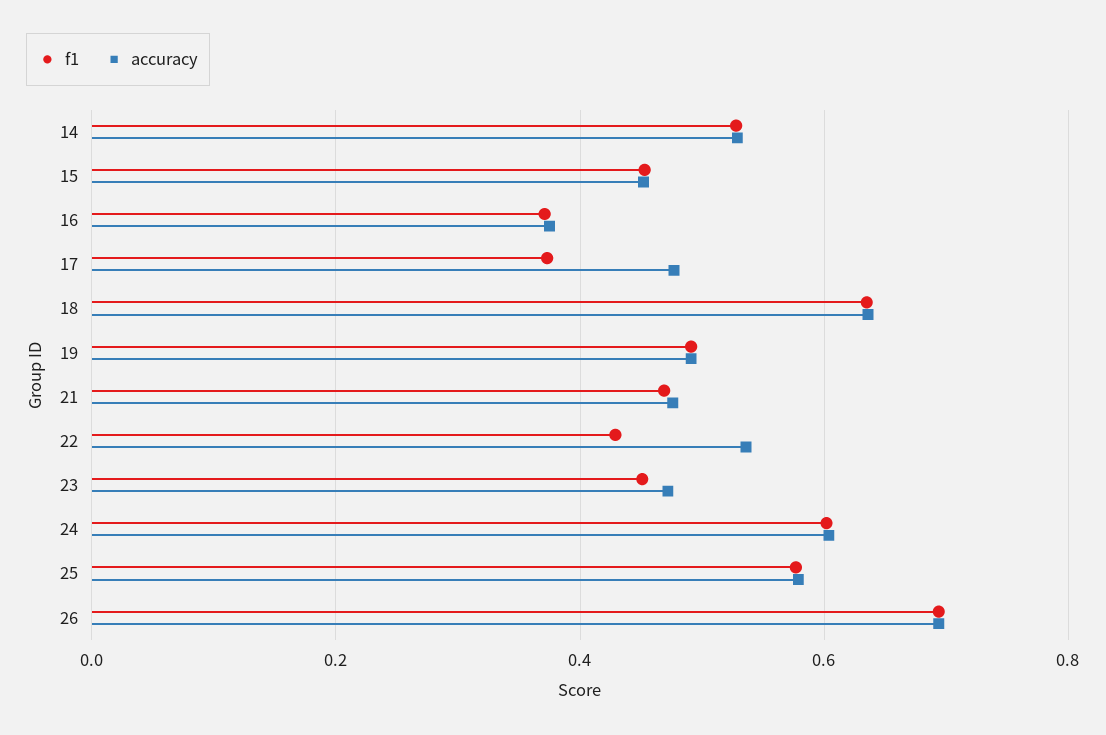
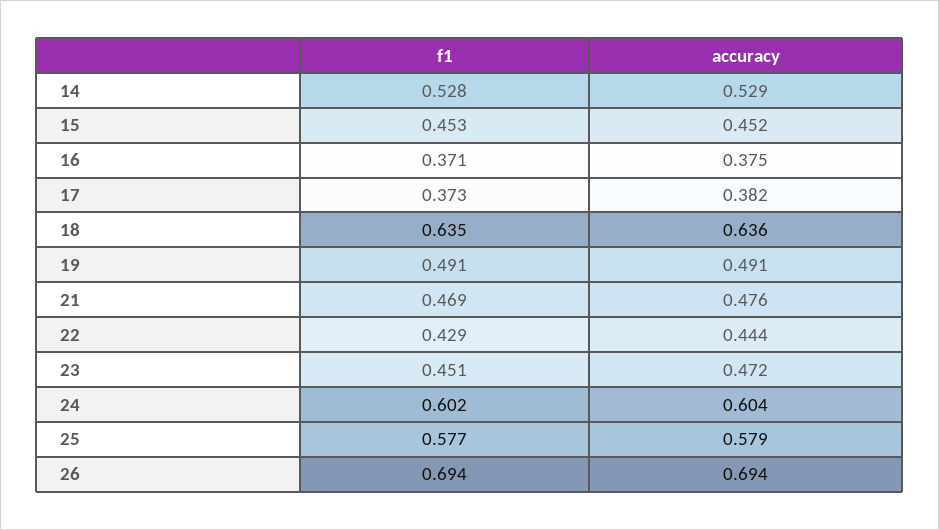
accuracy, 17: 0.48 -> 0.382
accuracy, 22: 0.54 -> 0.444

